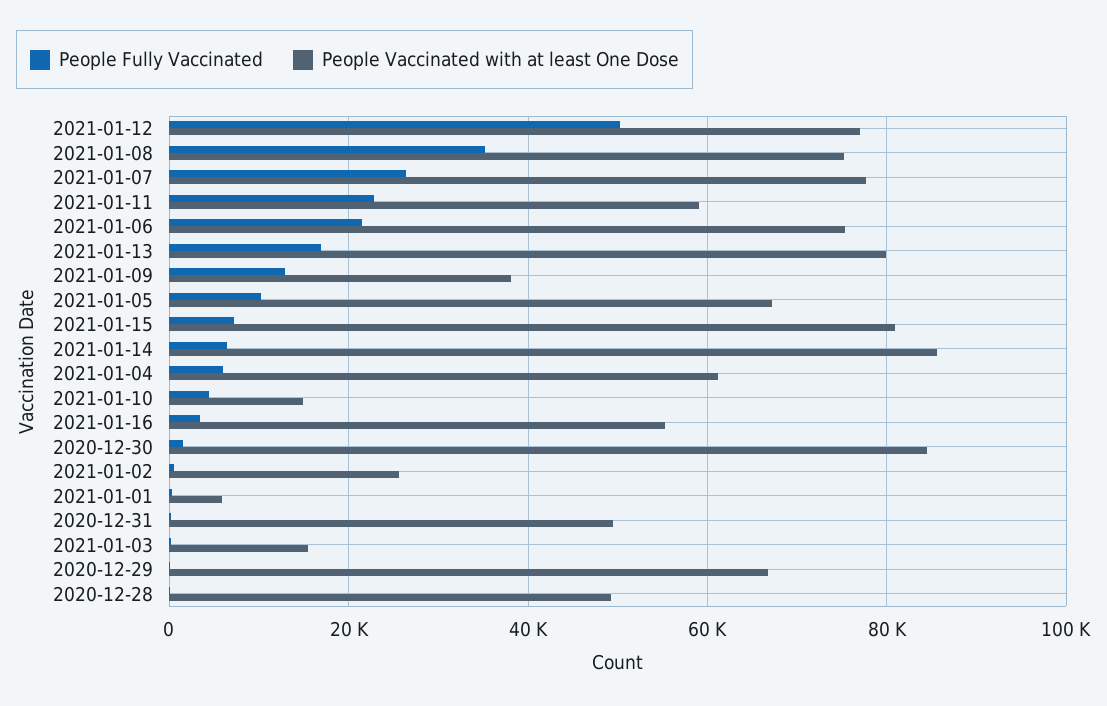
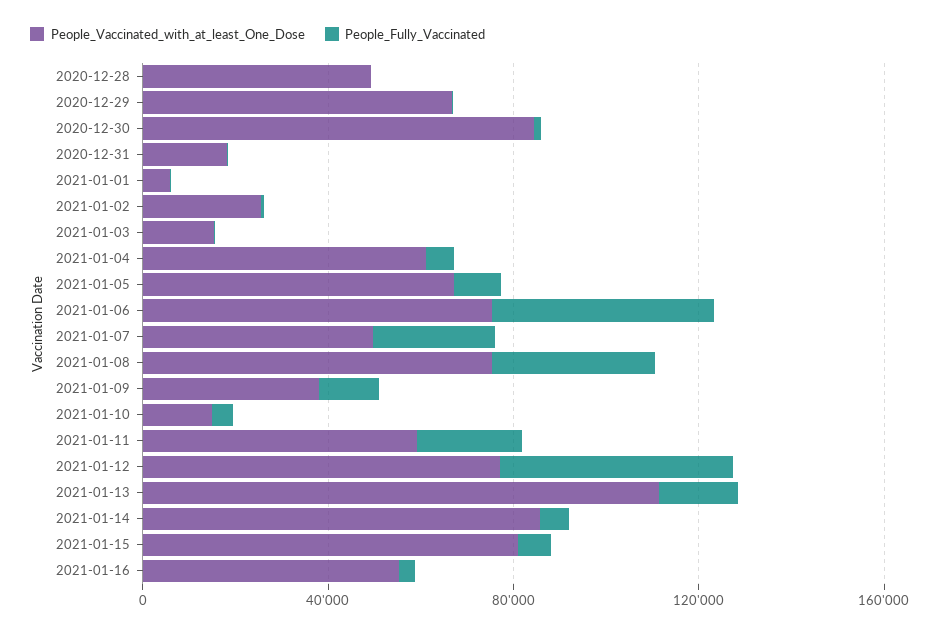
People Vaccinated with at least One Dose, 2021-01-07: 78000 -> 50000
People Fully Vaccinated, 2021-01-06: 22000 -> 50000
People Vaccinated with at least One Dose, 2021-01-13: 80000 -> 110000
People Vaccinated with at least One Dose, 2020-12-31: 50000 -> 20000

